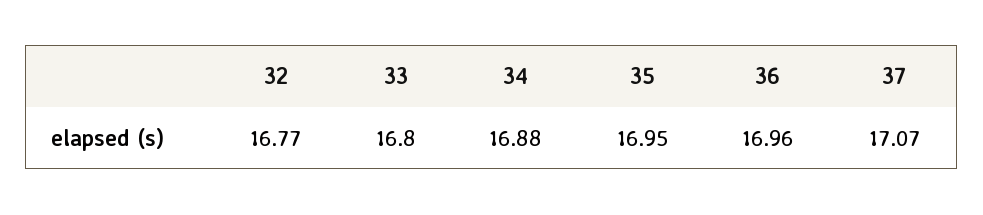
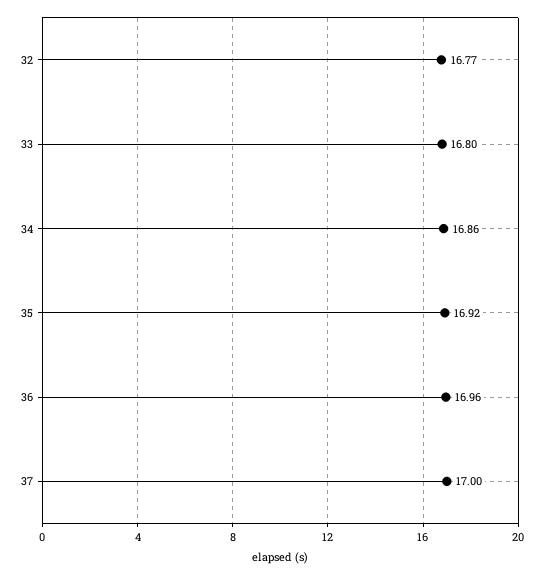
34: 16.88 -> 16.86
35: 16.95 -> 16.92
37: 17.07 -> 17

